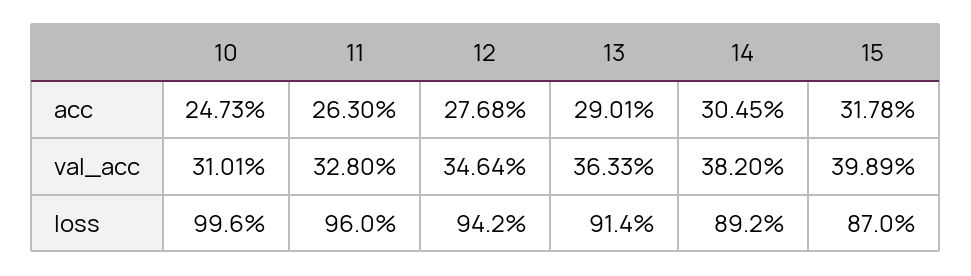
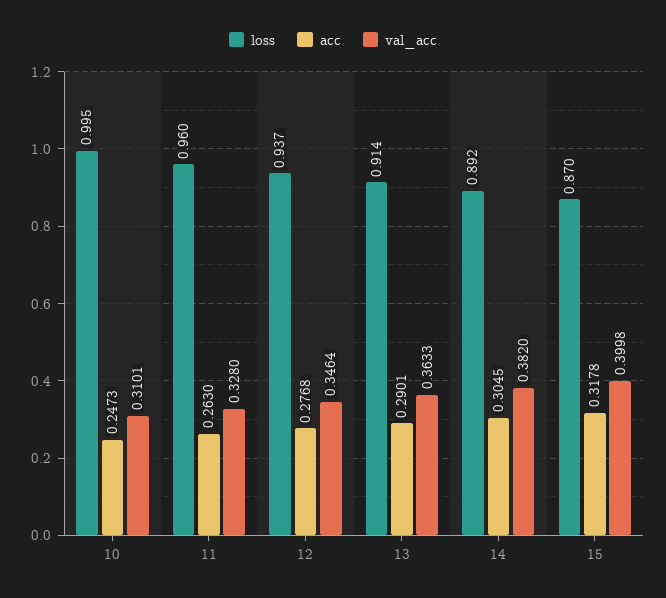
val_acc, 15: 0.3989 -> 0.3998
loss, 10: 0.996 -> 0.995
loss, 12: 0.942 -> 0.937

